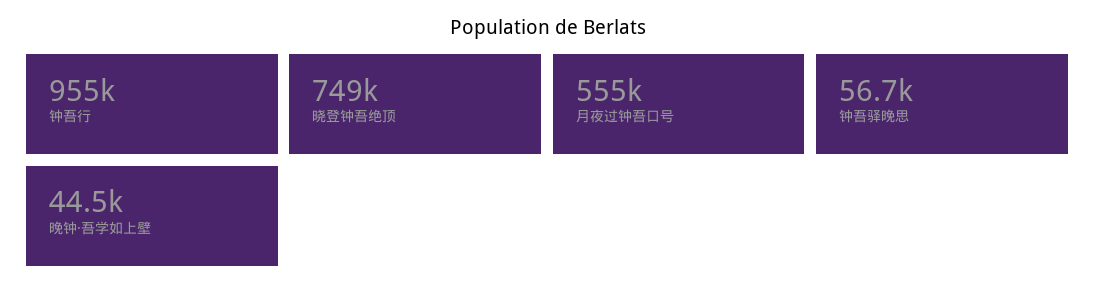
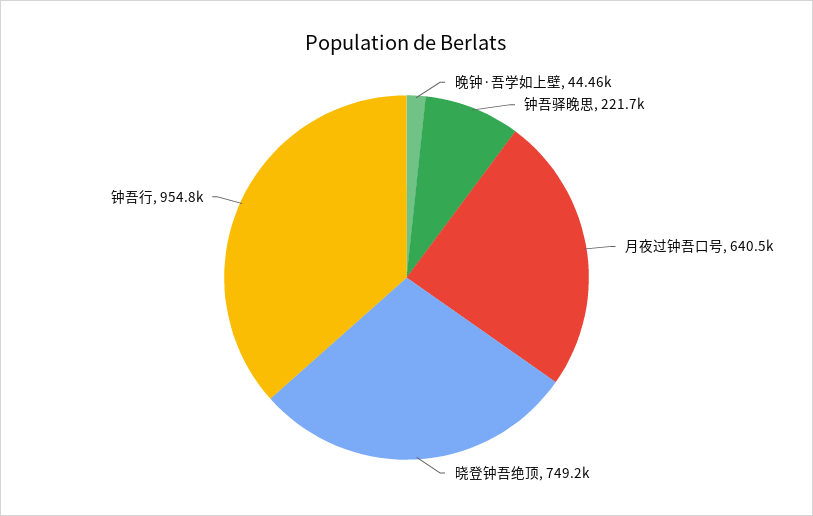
月夜过钟吾口号: 555000 -> 640500
钟吾驿晚思: 56700 -> 221700

